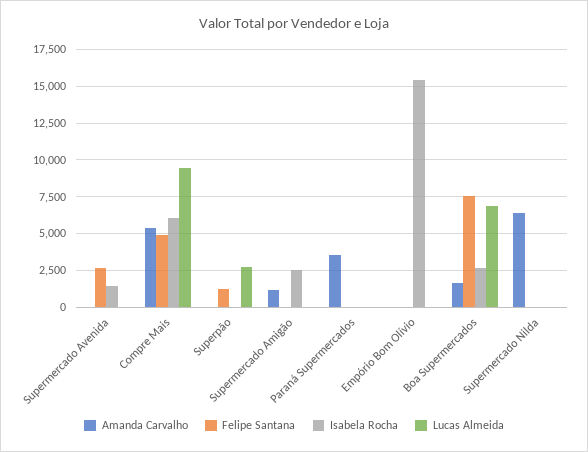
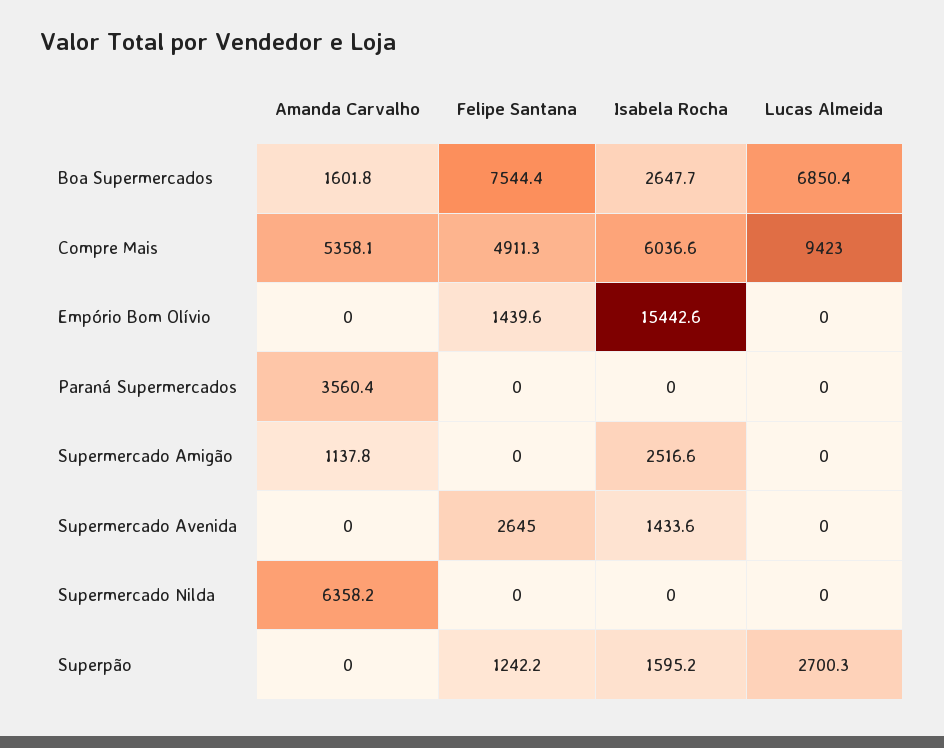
Isabela Rocha, Superpão: 0 -> 1595.2
Felipe Santana, Empório Bom Olívio: 0 -> 1439.6

